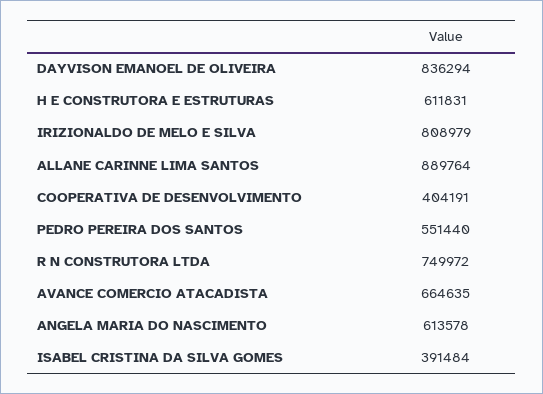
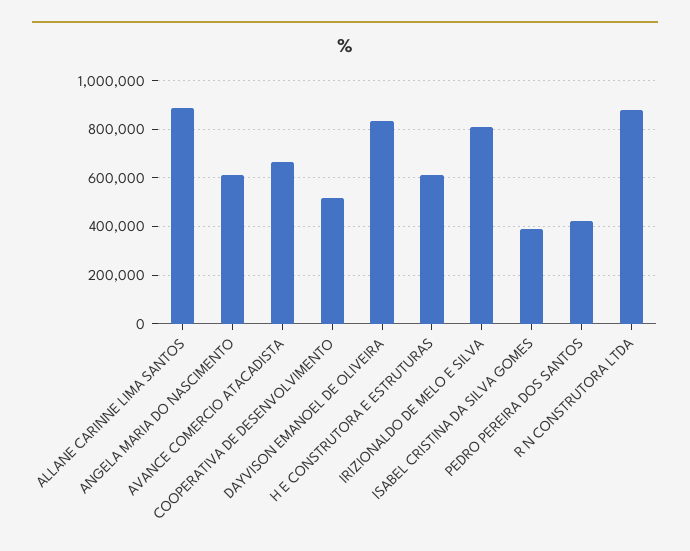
COOPERATIVA DE DESENVOLVIMENTO: 404191 -> 525000
PEDRO PEREIRA DOS SANTOS: 551440 -> 425000
R N CONSTRUTORA LTDA: 749972 -> 875000

